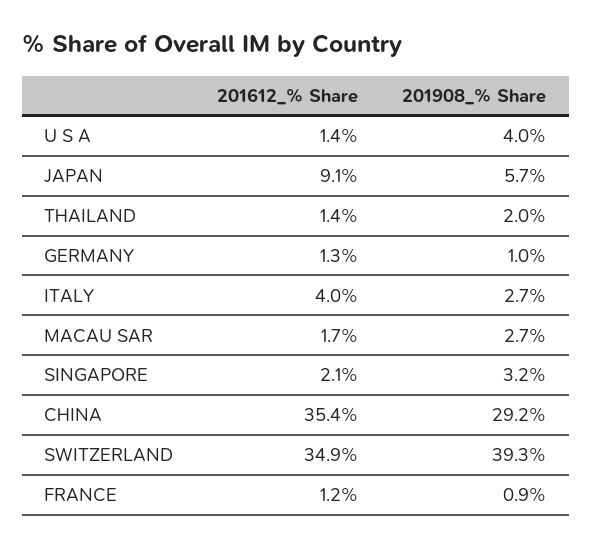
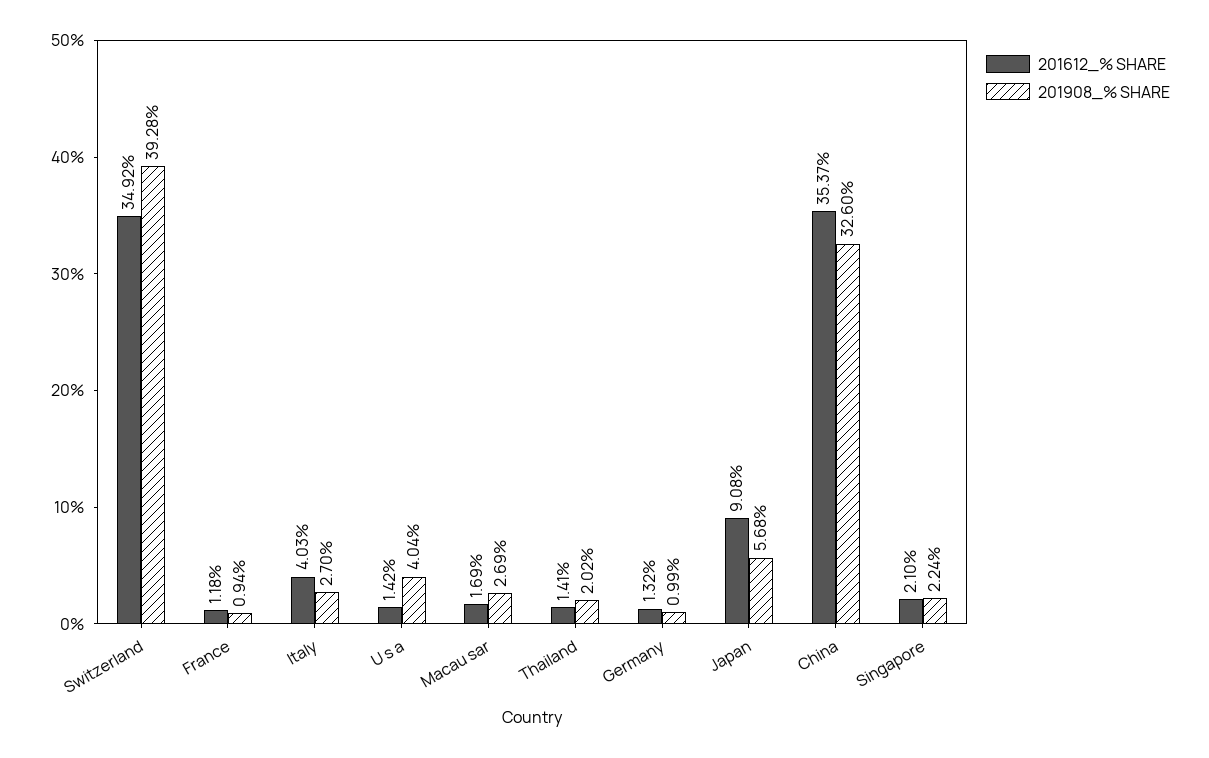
201908_% Share, SINGAPORE: 3.2 -> 2.24
201908_% Share, CHINA: 29.2 -> 32.6

